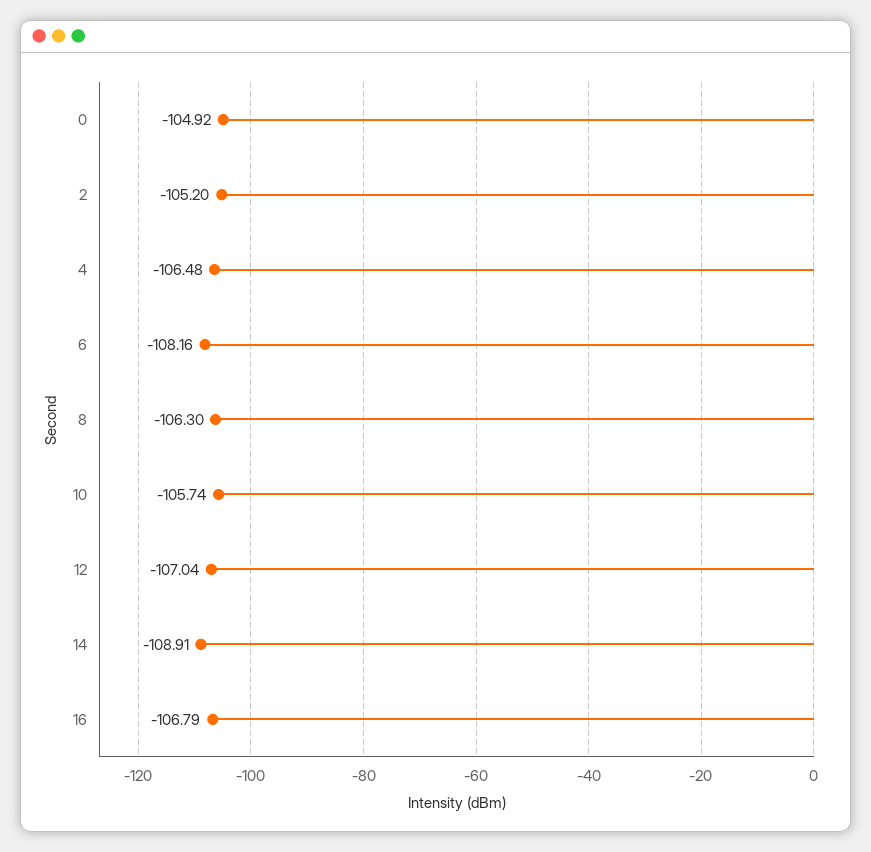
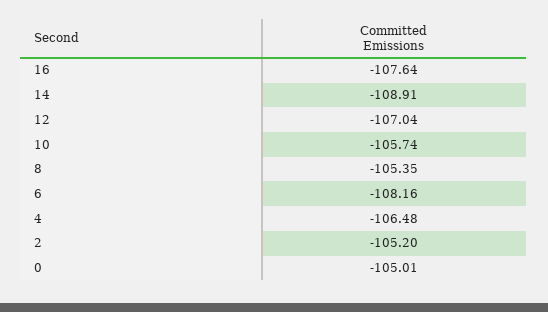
0: -104.92 -> -105.01
8: -106.3 -> -105.35
16: -106.79 -> -107.64

